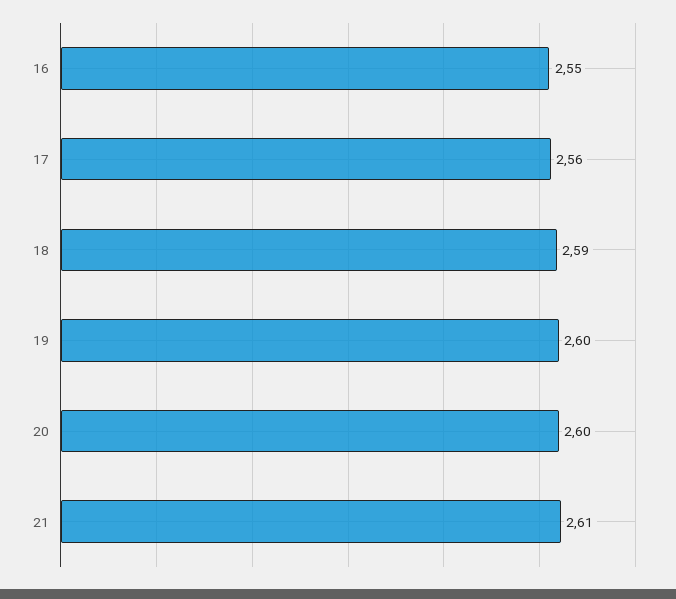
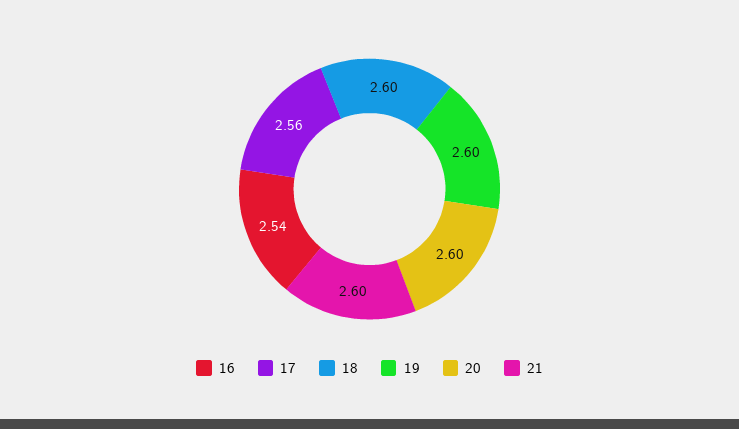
16: 2.55 -> 2.54
18: 2.59 -> 2.6
21: 2.61 -> 2.6

